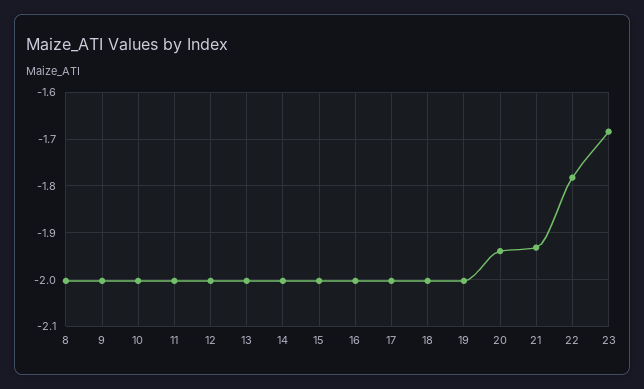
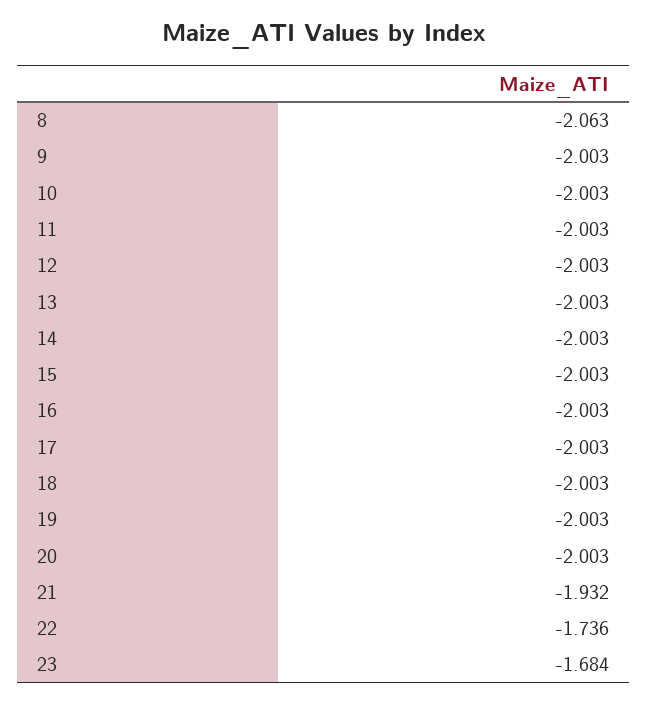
8: -2 -> -2.063
20: -1.94 -> -2.003
22: -1.78 -> -1.736

